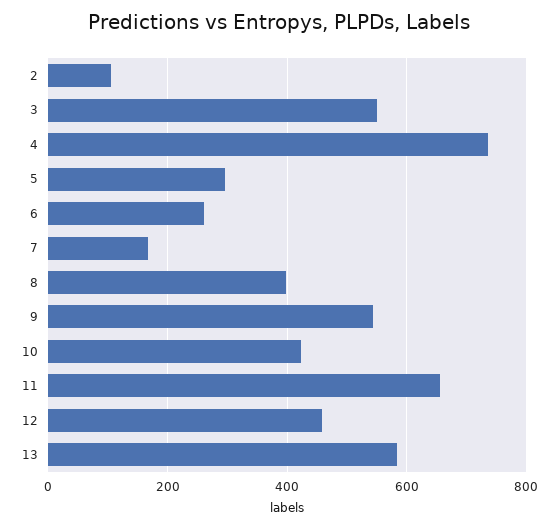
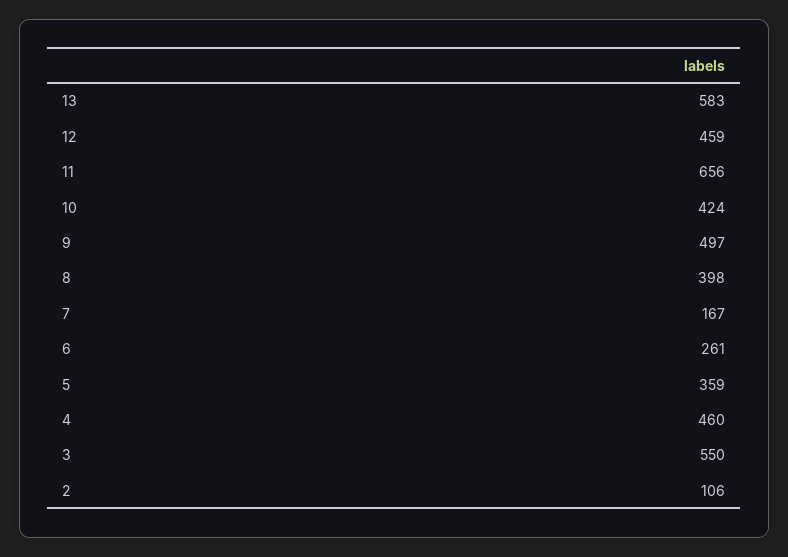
4: 740 -> 460
5: 300 -> 359
9: 540 -> 497

